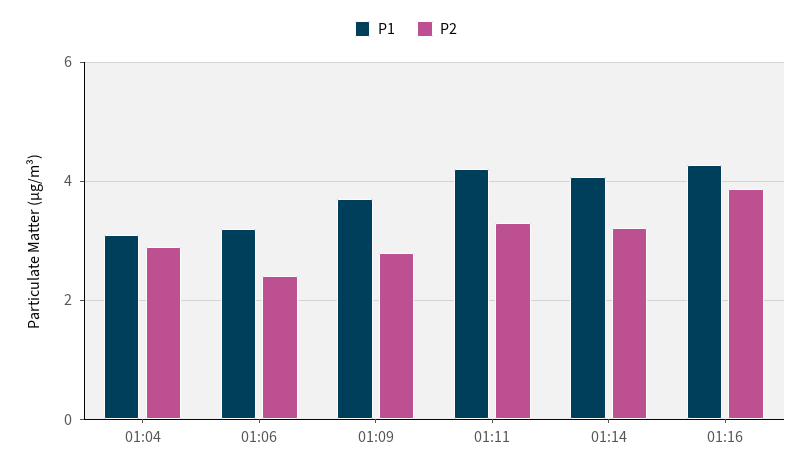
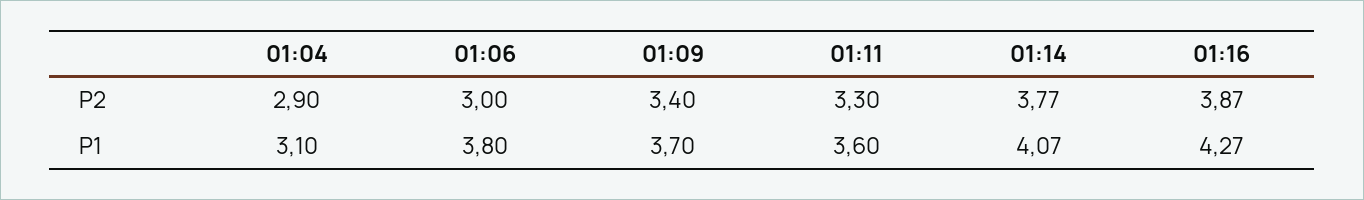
P1, 01:06: 3.2 -> 3.8
P2, 01:06: 2.4 -> 3
P2, 01:09: 2.8 -> 3.4
P1, 01:11: 4.2 -> 3.6
P2, 01:14: 3.2 -> 3.77

